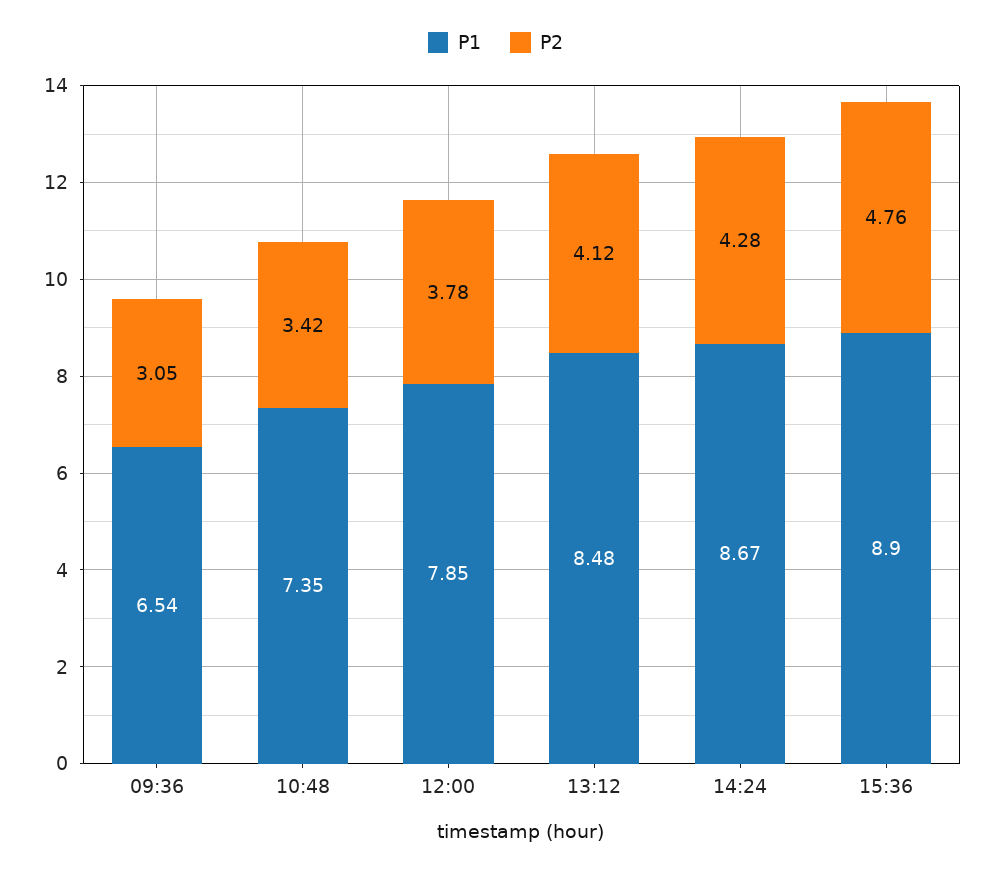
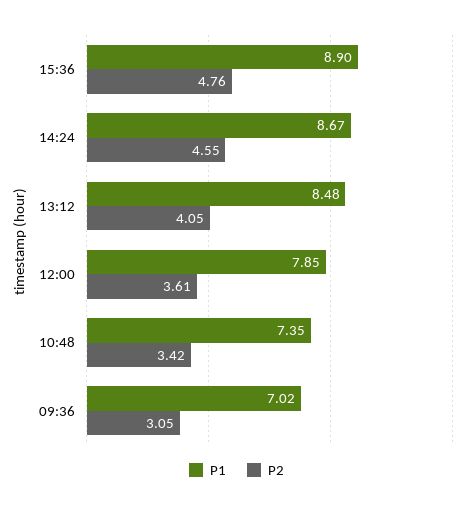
P1, 09:36: 6.54 -> 7.02
P2, 12:00: 3.78 -> 3.61
P2, 13:12: 4.12 -> 4.05
P2, 14:24: 4.28 -> 4.55

